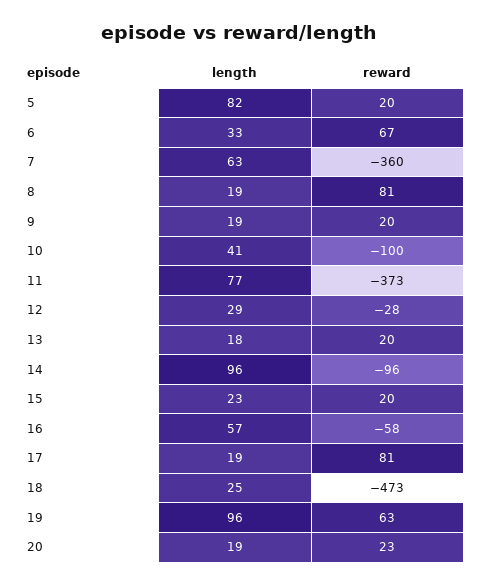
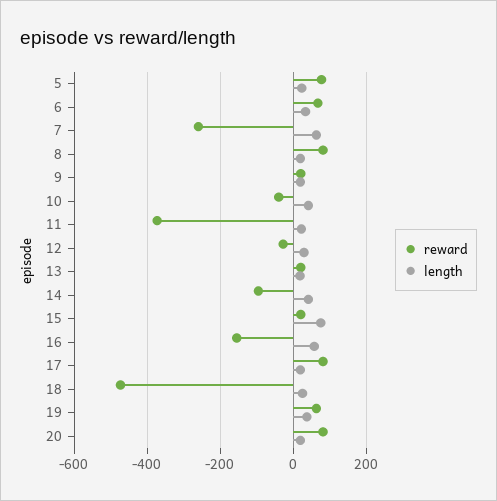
length, 5: 82 -> 20
reward, 5: 20 -> 80
reward, 7: -360 -> -260
reward, 10: -100 -> -40
length, 11: 77 -> 20
length, 14: 96 -> 40
length, 15: 23 -> 80
reward, 16: -58 -> -160
length, 19: 96 -> 40
reward, 20: 23 -> 80

